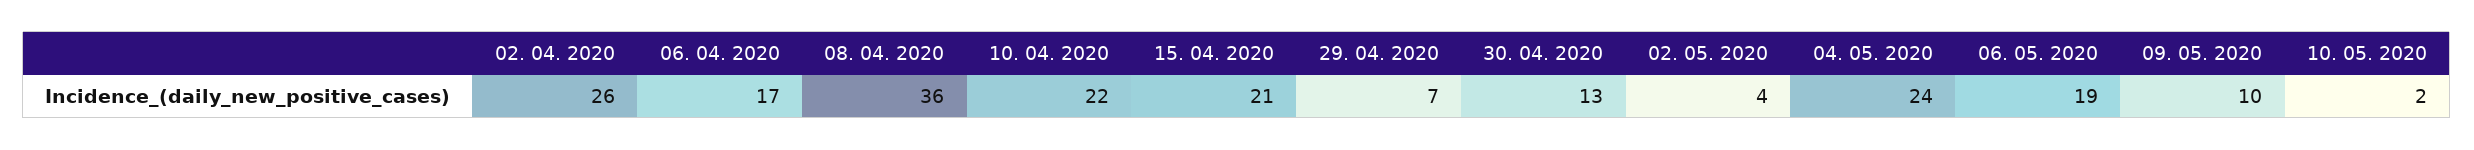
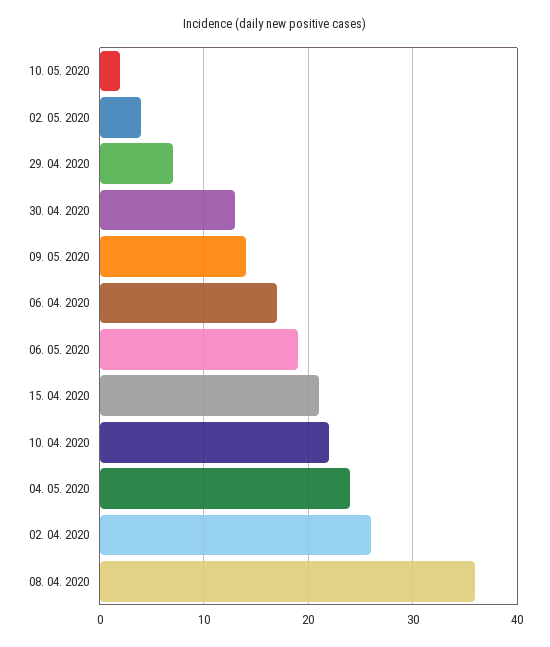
09. 05. 2020: 10 -> 14

